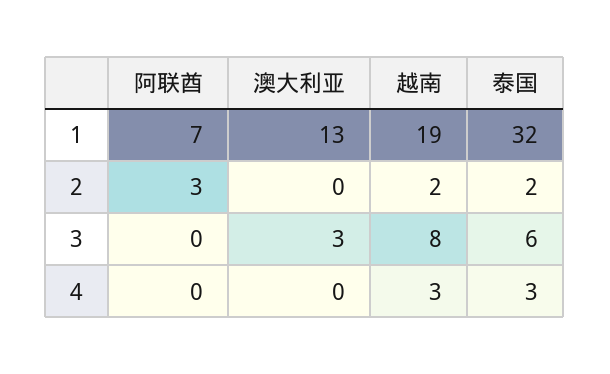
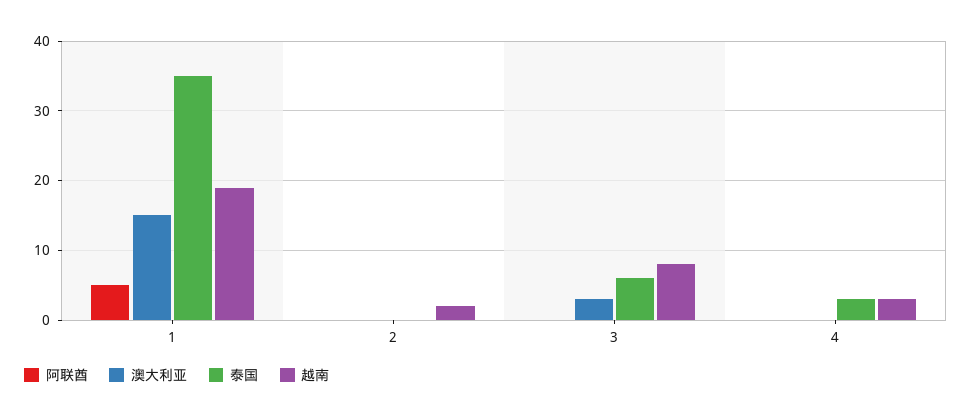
阿联酋, 1: 7 -> 5
澳大利亚, 1: 13 -> 15
泰国, 1: 32 -> 35
阿联酋, 2: 3 -> 0
泰国, 2: 2 -> 0

